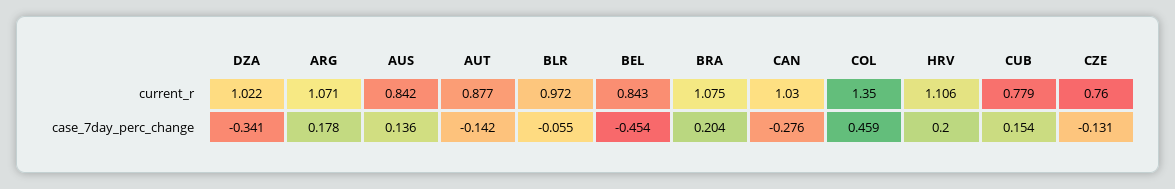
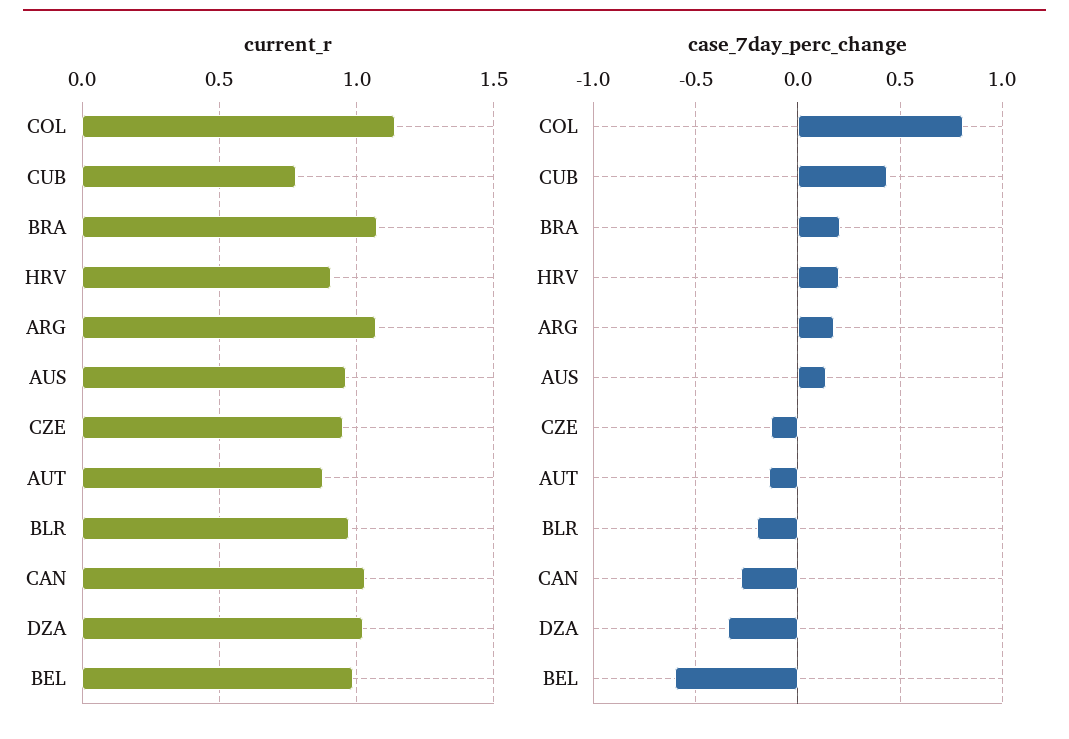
current_r, AUS: 0.842 -> 0.95
current_r, BEL: 0.843 -> 1
current_r, COL: 1.35 -> 1.15
current_r, HRV: 1.106 -> 0.9
current_r, CZE: 0.76 -> 0.95
case_7day_perc_change, BLR: -0.055 -> -0.2
case_7day_perc_change, BEL: -0.454 -> -0.6
case_7day_perc_change, COL: 0.459 -> 0.8
case_7day_perc_change, CUB: 0.154 -> 0.45

